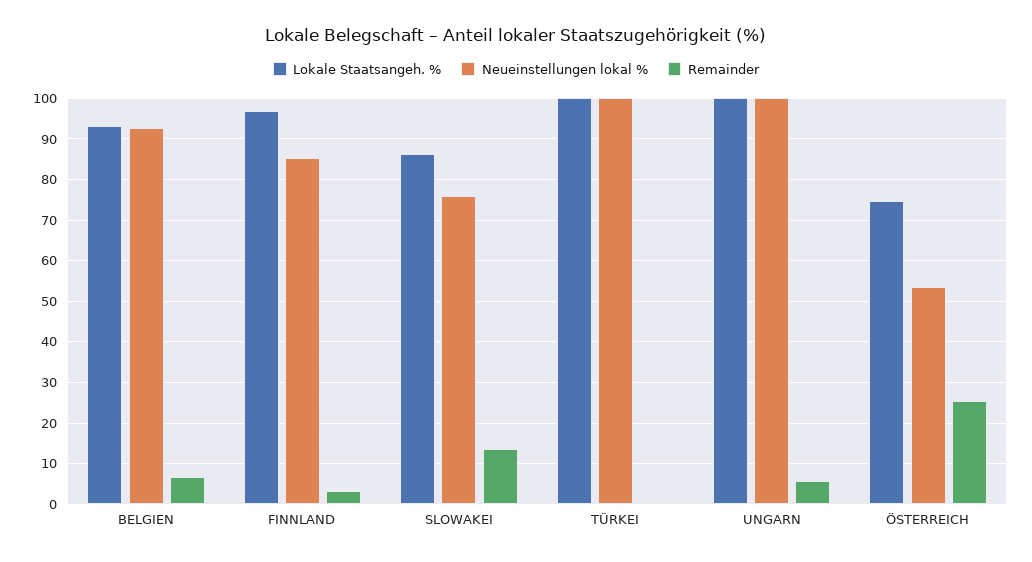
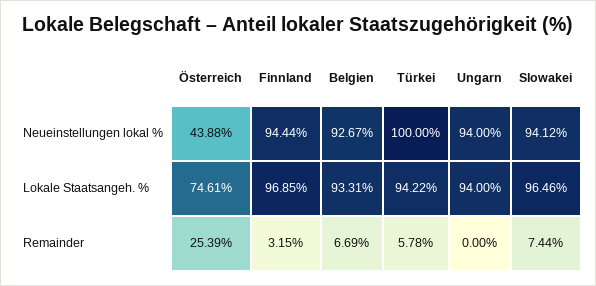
Neueinstellungen lokal %, FINNLAND: 86 -> 94.44
Lokale Staatsangeh. %, SLOWAKEI: 86 -> 96.46
Neueinstellungen lokal %, SLOWAKEI: 76 -> 94.12
Remainder, SLOWAKEI: 14 -> 7.44
Lokale Staatsangeh. %, TÜRKEI: 100 -> 94.22
Remainder, TÜRKEI: 0 -> 5.78
Lokale Staatsangeh. %, UNGARN: 100 -> 94
Neueinstellungen lokal %, UNGARN: 100 -> 94
Remainder, UNGARN: 6 -> 0
Neueinstellungen lokal %, ÖSTERREICH: 54 -> 43.88

